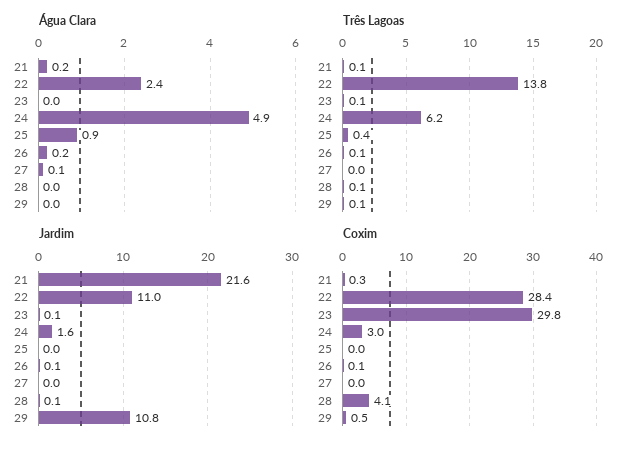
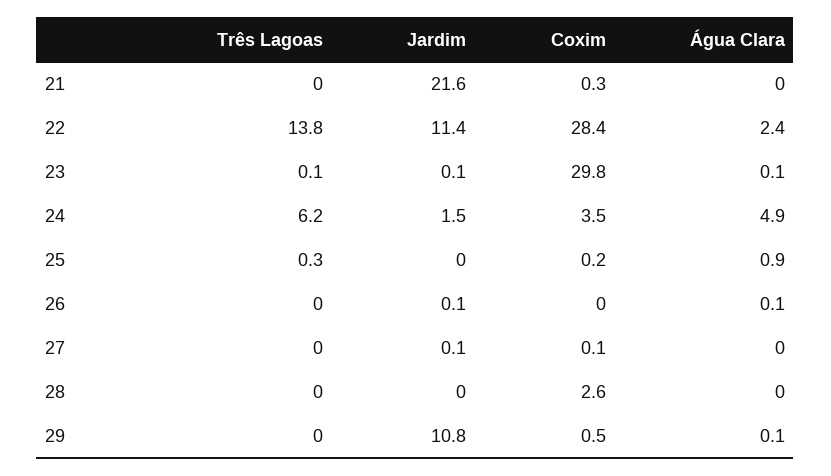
Água Clara, 21: 0.2 -> 0
Água Clara, 23: 0 -> 0.1
Água Clara, 26: 0.2 -> 0.1
Água Clara, 27: 0.1 -> 0
Água Clara, 29: 0 -> 0.1
Três Lagoas, 21: 0.1 -> 0
Três Lagoas, 25: 0.4 -> 0.3
Três Lagoas, 26: 0.1 -> 0
Três Lagoas, 28: 0.1 -> 0
Três Lagoas, 29: 0.1 -> 0
Jardim, 22: 11 -> 11.4
Jardim, 24: 1.6 -> 1.5
Jardim, 27: 0 -> 0.1
Jardim, 28: 0.1 -> 0
Coxim, 24: 3 -> 3.5
Coxim, 25: 0 -> 0.2
Coxim, 26: 0.1 -> 0
Coxim, 27: 0 -> 0.1
Coxim, 28: 4.1 -> 2.6

